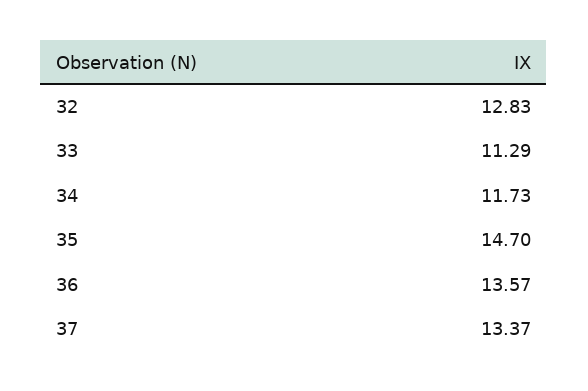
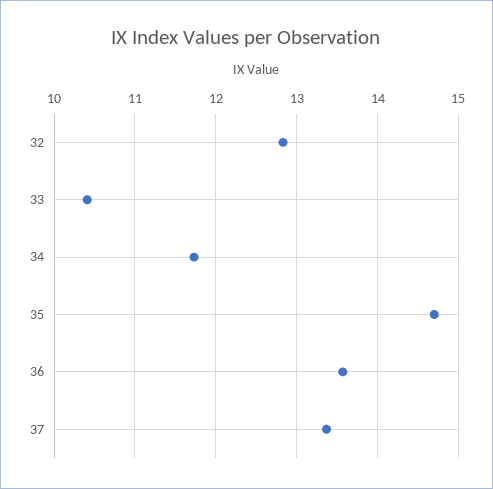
33: 11.29 -> 10.4

